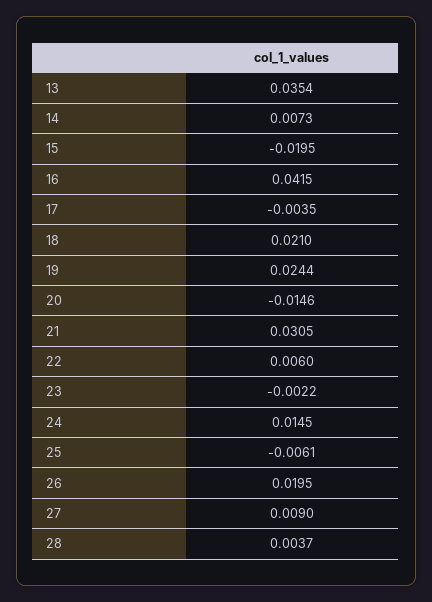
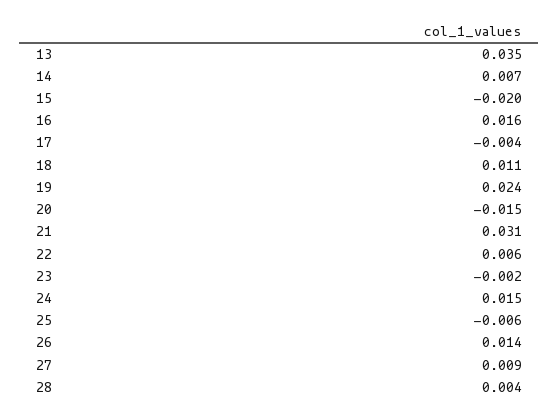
16: 0.0415 -> 0.016
18: 0.021 -> 0.011
26: 0.0195 -> 0.014

